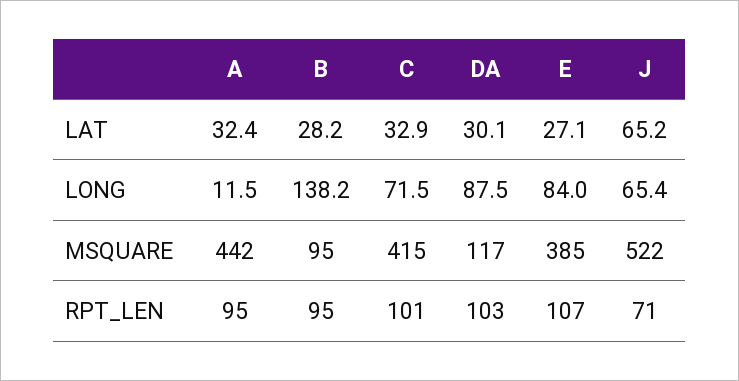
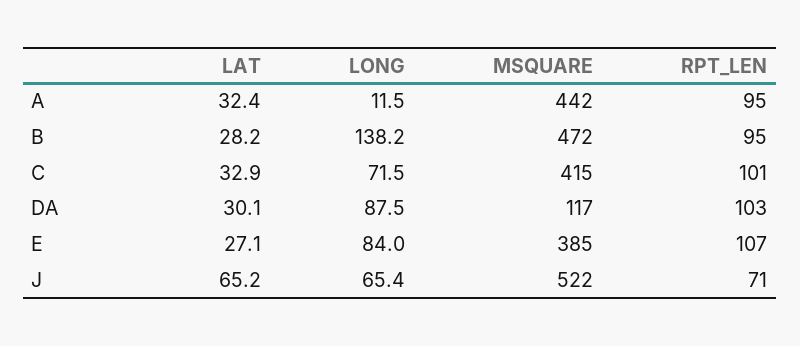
B, MSQUARE: 95 -> 472

